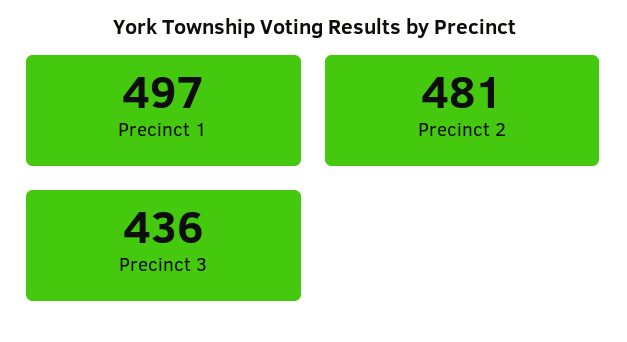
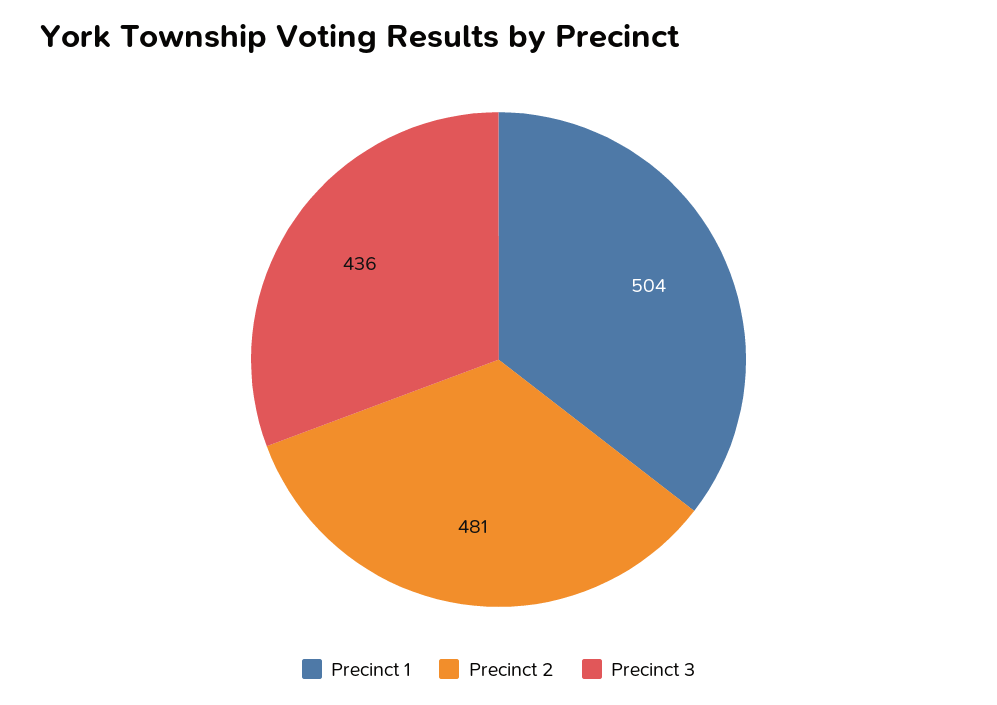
Precinct 1: 497 -> 504

